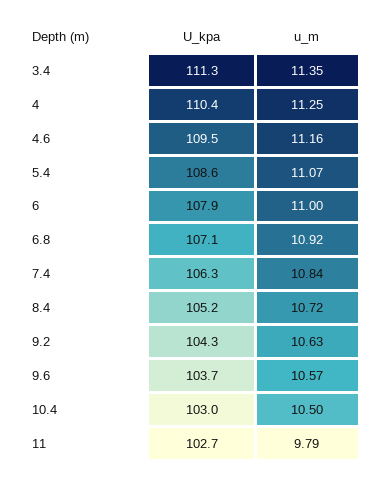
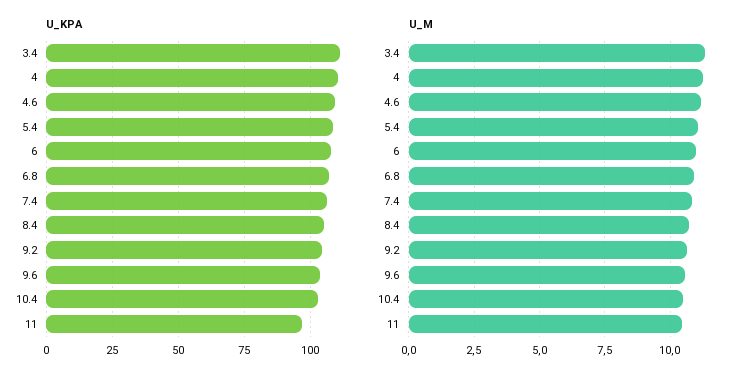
U_kpa, 11: 102.7 -> 97.5
u_m, 11: 9.79 -> 10.5

